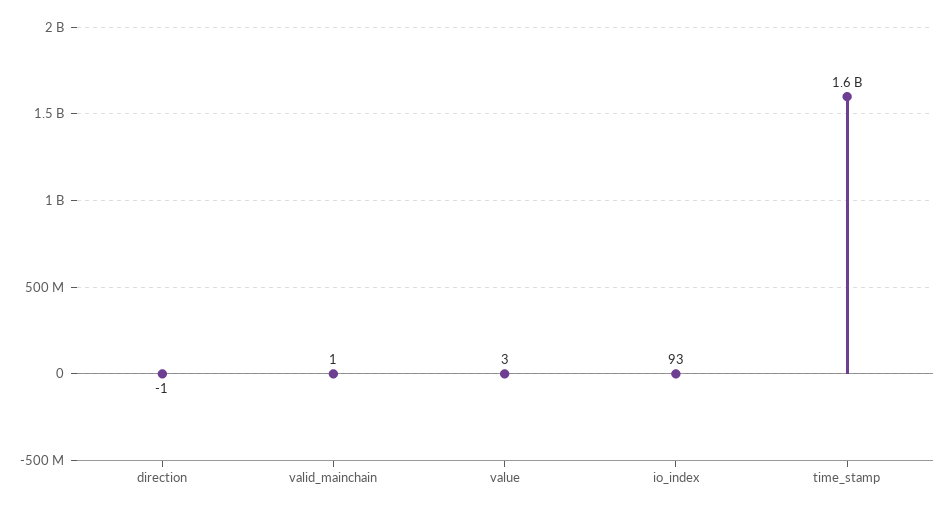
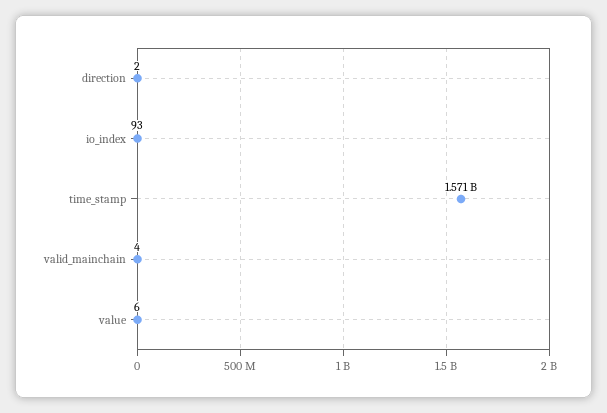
direction: -1 -> 2
valid_mainchain: 1 -> 4
value: 3 -> 6

